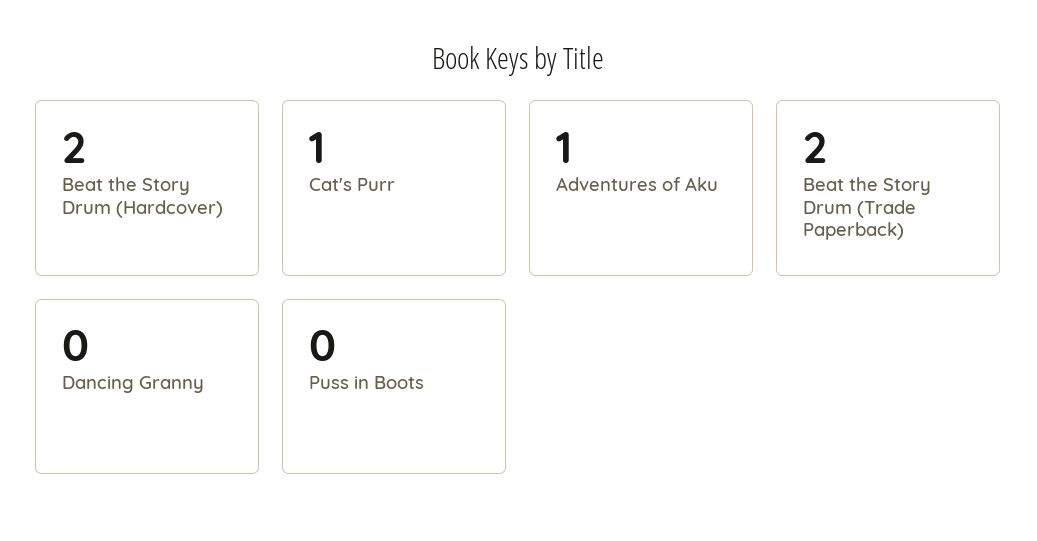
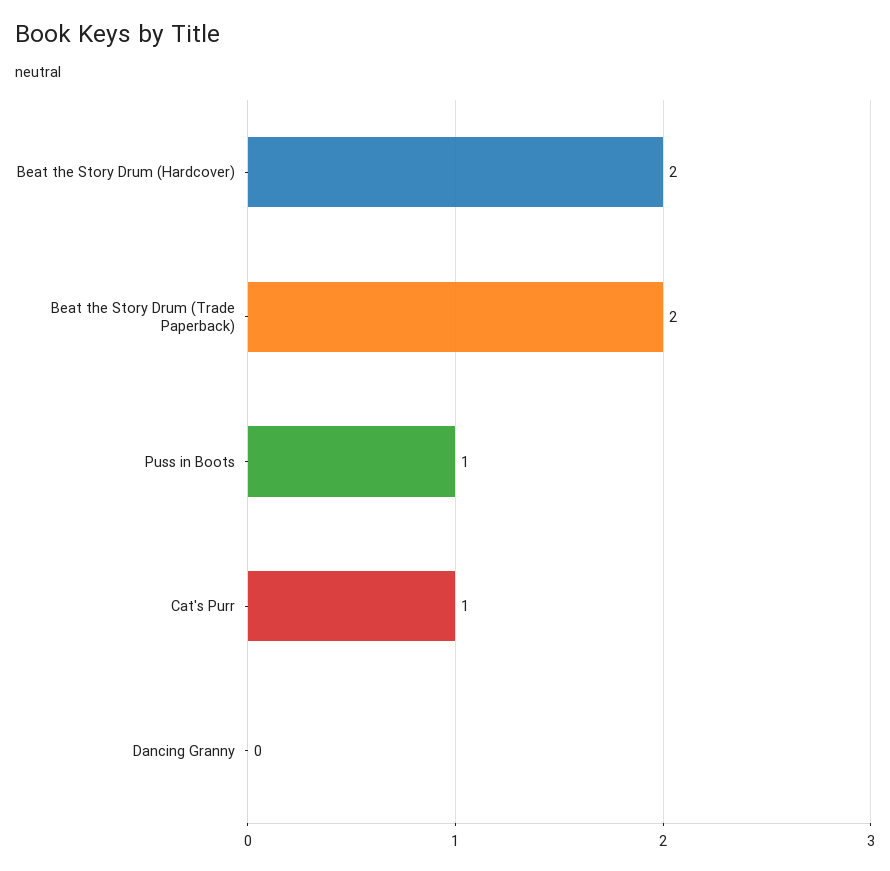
Adventures of Aku: 1 -> none
Puss in Boots: 0 -> 1

